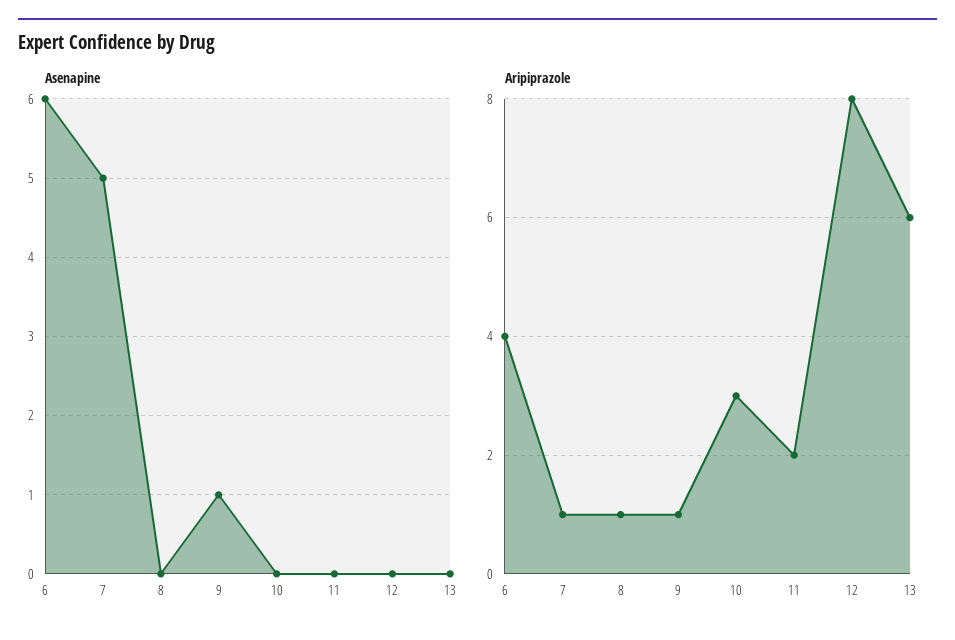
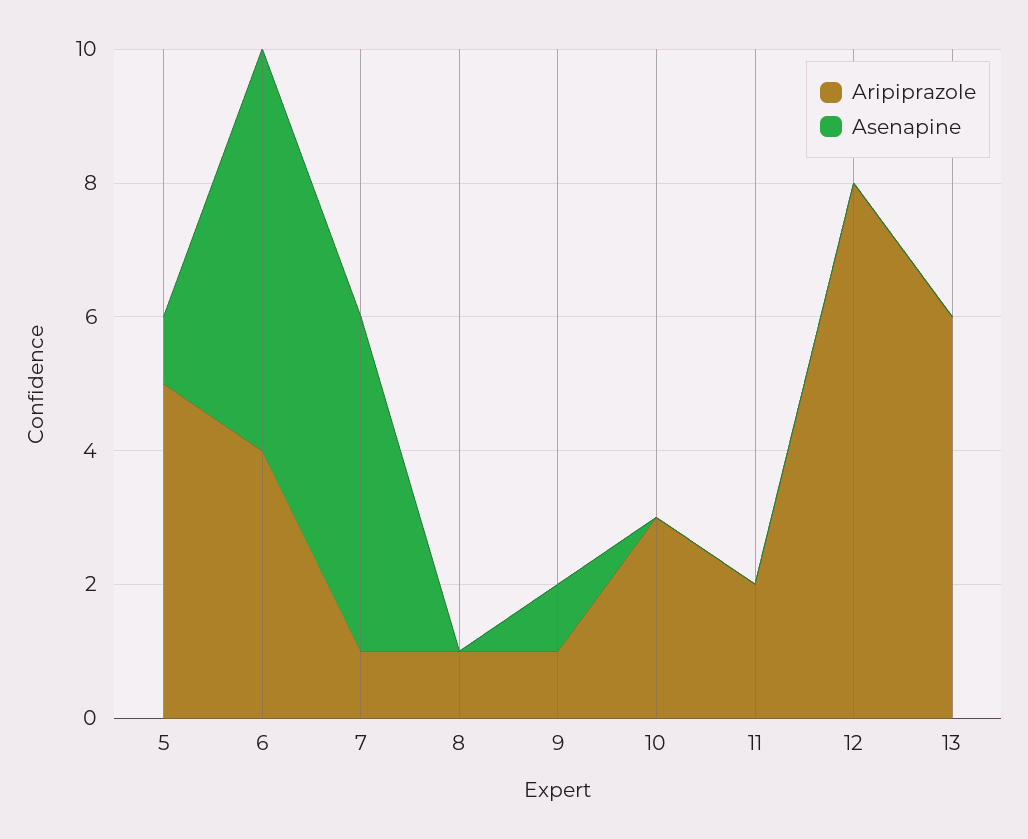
Aripiprazole, 5: none -> 5
Asenapine, 5: none -> 1

